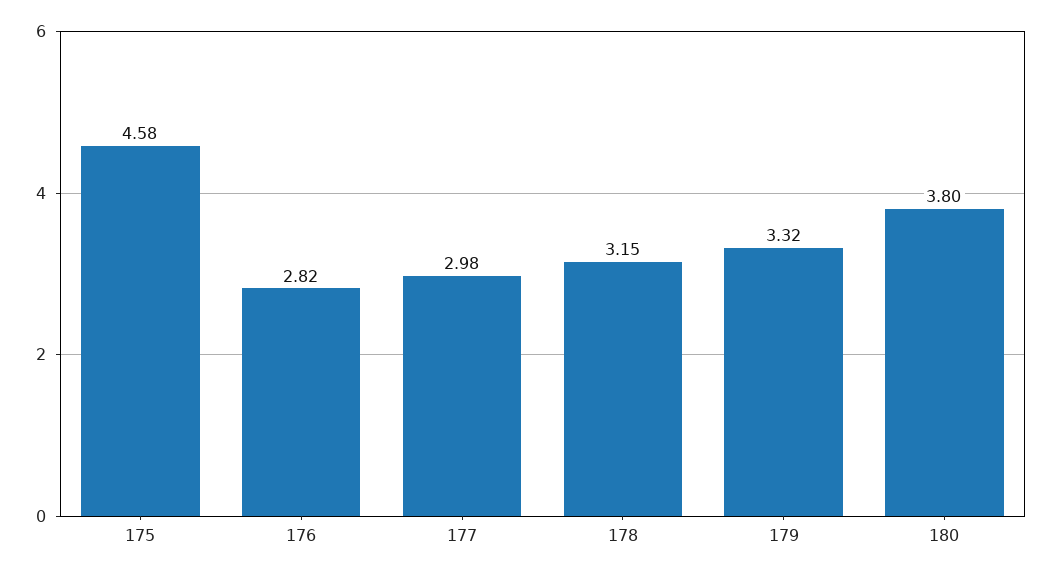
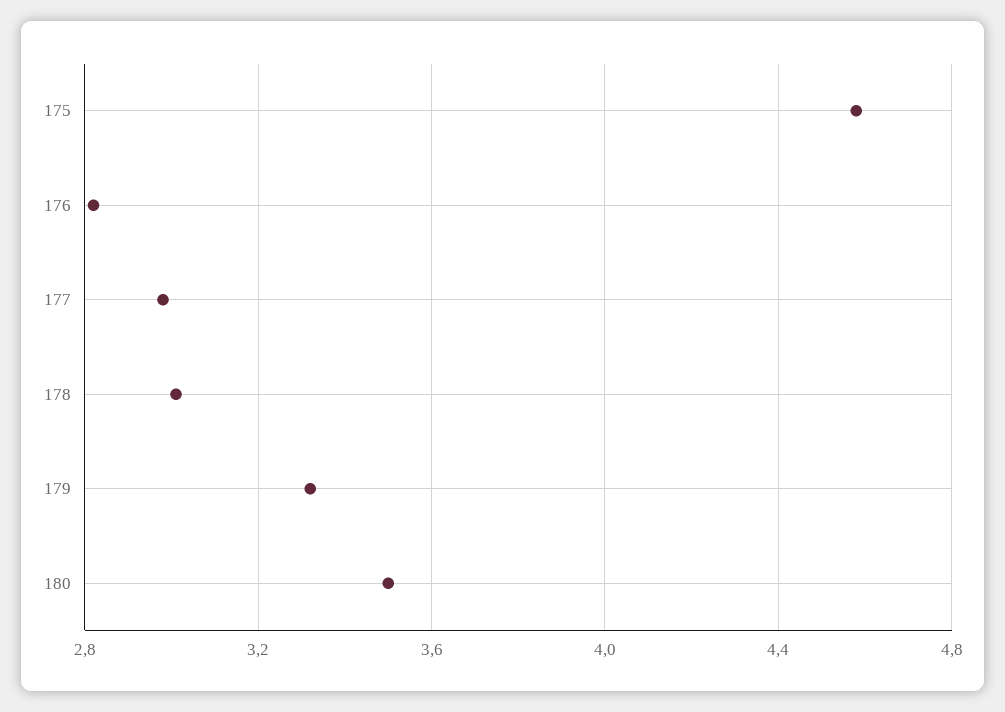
178: 3.15 -> 3
180: 3.8 -> 3.5

